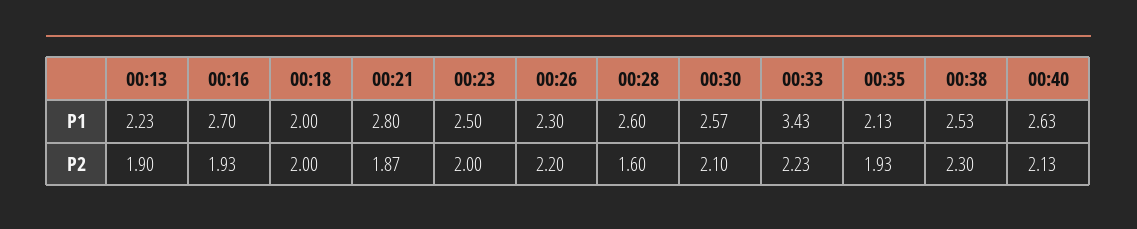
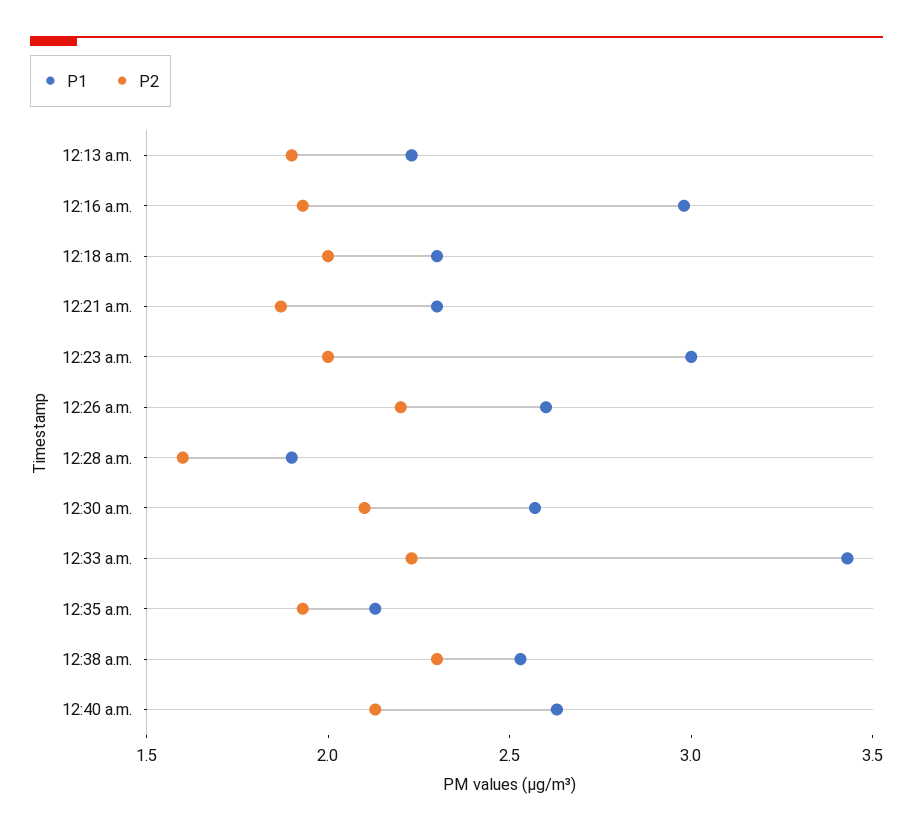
P1, 00:16: 2.7 -> 3
P1, 00:18: 2 -> 2.3
P1, 00:21: 2.8 -> 2.3
P1, 00:23: 2.5 -> 3
P1, 00:26: 2.3 -> 2.6
P1, 00:28: 2.6 -> 1.9

